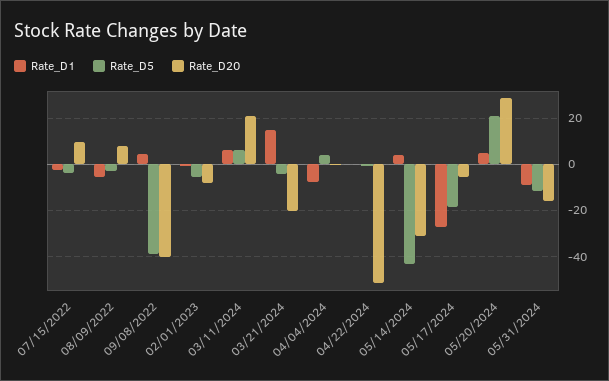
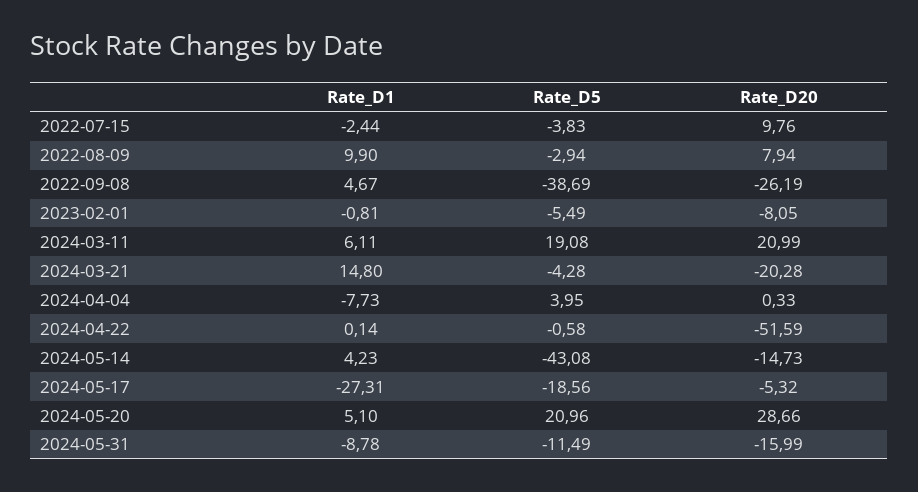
Rate_D1, 08/09/2022: -5 -> 9.9
Rate_D20, 09/08/2022: -40 -> -26.19
Rate_D5, 03/11/2024: 5 -> 19.08
Rate_D20, 05/14/2024: -30 -> -14.73

